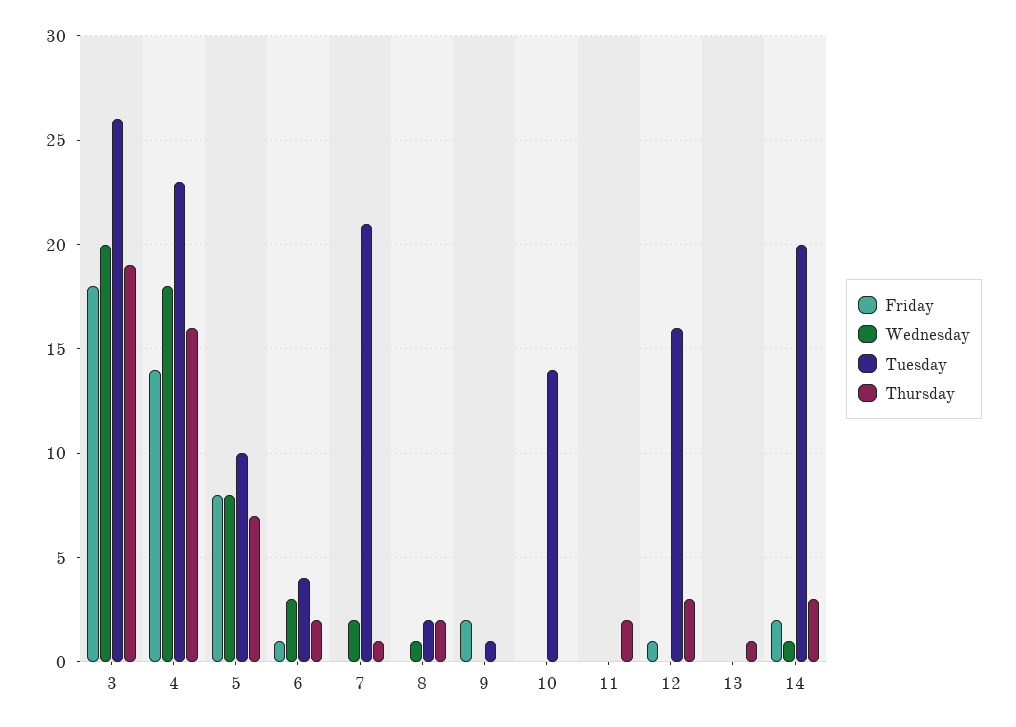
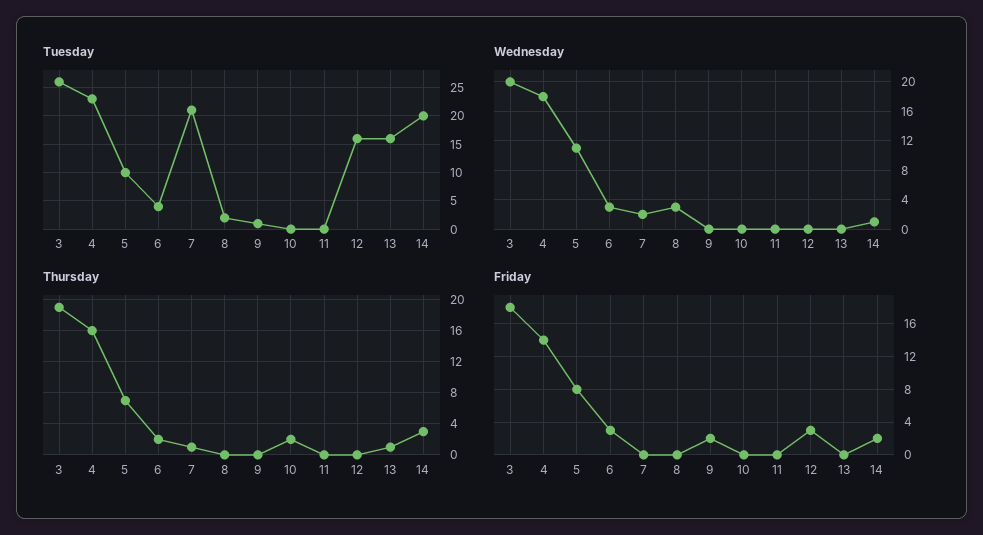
Wednesday, 5: 8 -> 11
Friday, 6: 1 -> 3
Wednesday, 8: 1 -> 3
Thursday, 8: 2 -> 0
Tuesday, 10: 14 -> 0
Thursday, 10: 0 -> 2
Thursday, 11: 2 -> 0
Friday, 12: 1 -> 3
Thursday, 12: 3 -> 0
Tuesday, 13: 0 -> 15

